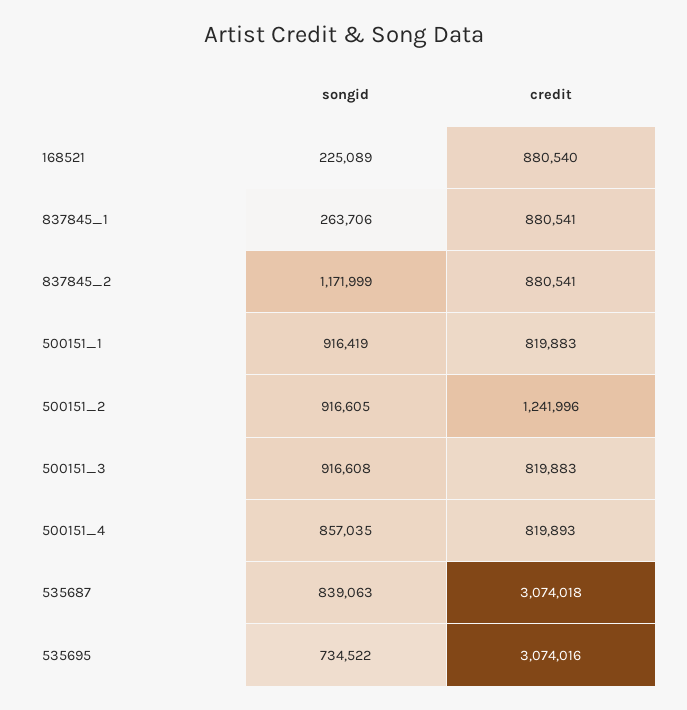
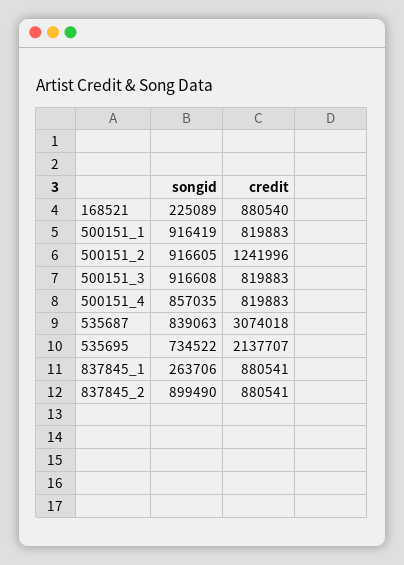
songid, 837845_2: 1171999 -> 899490
credit, 500151_4: 819893 -> 819883
credit, 535695: 3074016 -> 2137707

